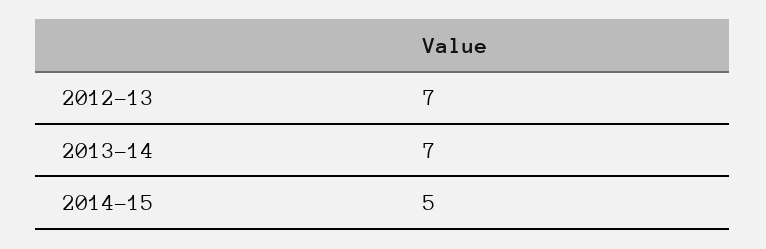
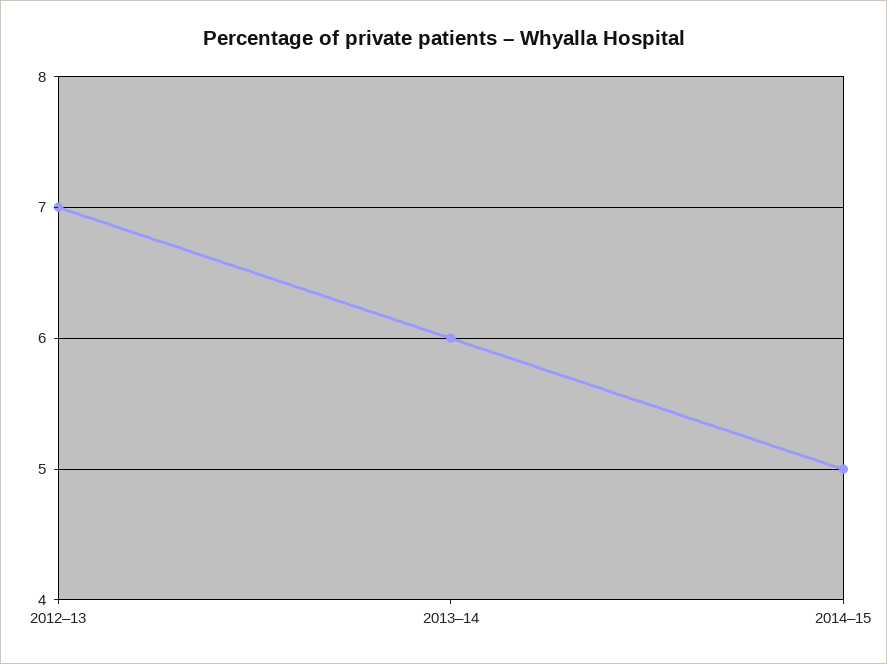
2013–14: 7 -> 6

